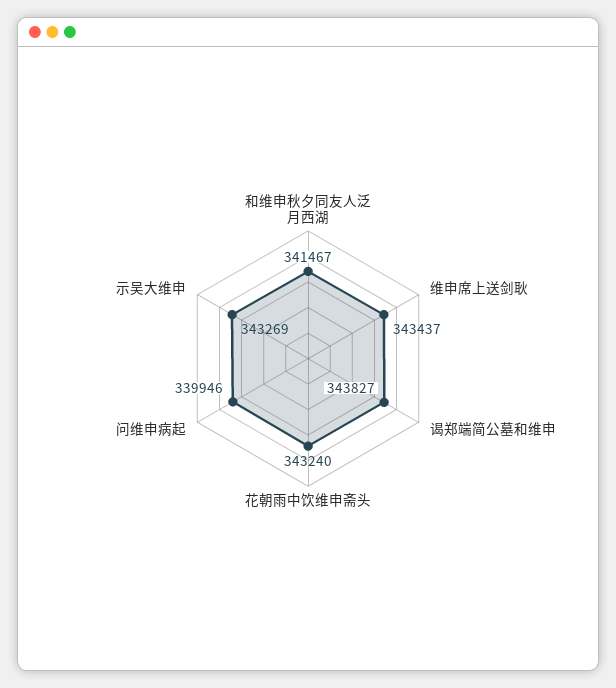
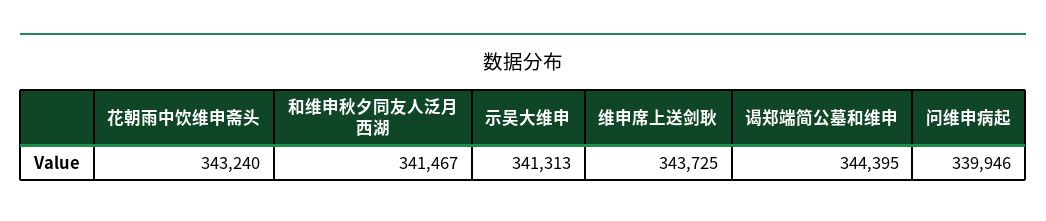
维申席上送剑耿: 343437 -> 343725
谒郑端简公墓和维申: 343827 -> 344395
示吴大维申: 343269 -> 341313

